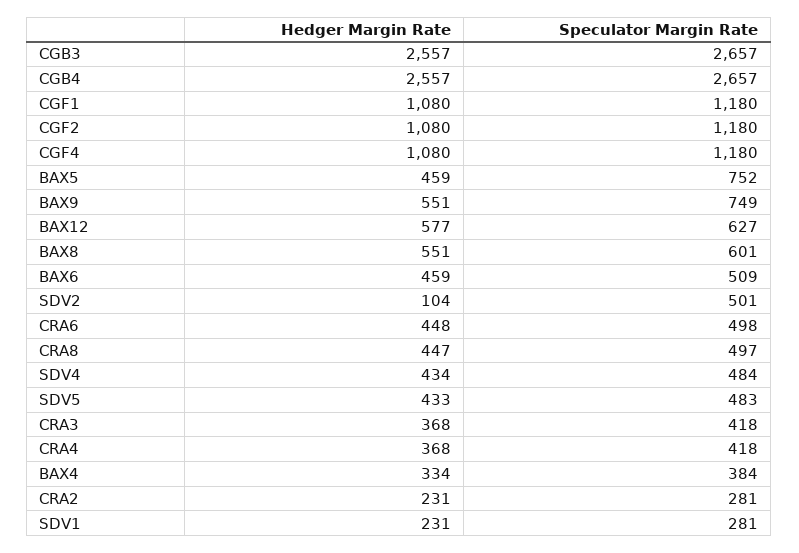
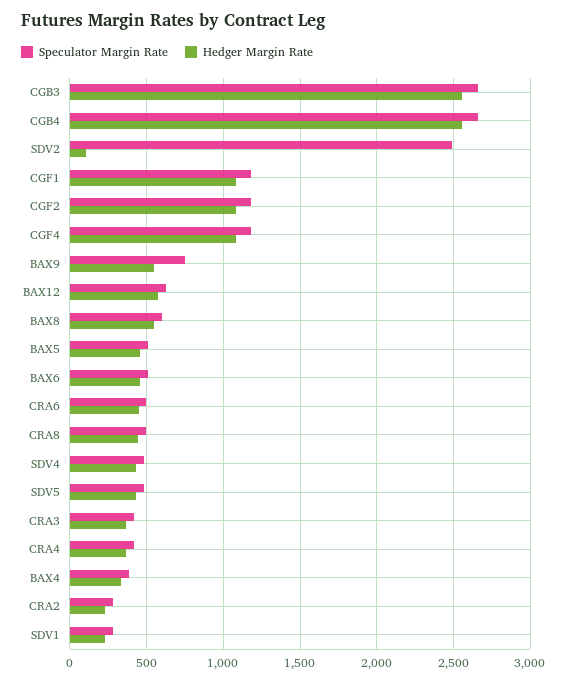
Speculator Margin Rate, BAX5: 752 -> 500
Speculator Margin Rate, SDV2: 501 -> 2500

